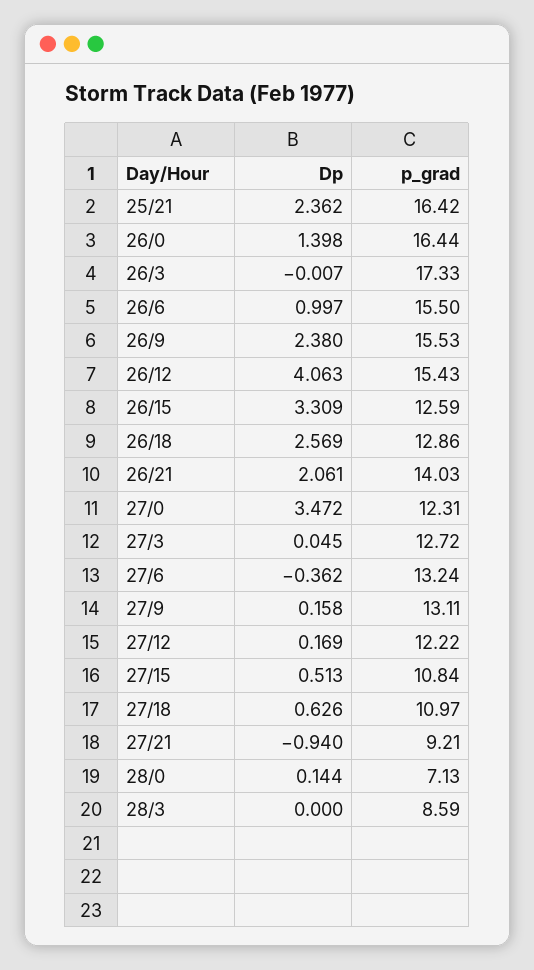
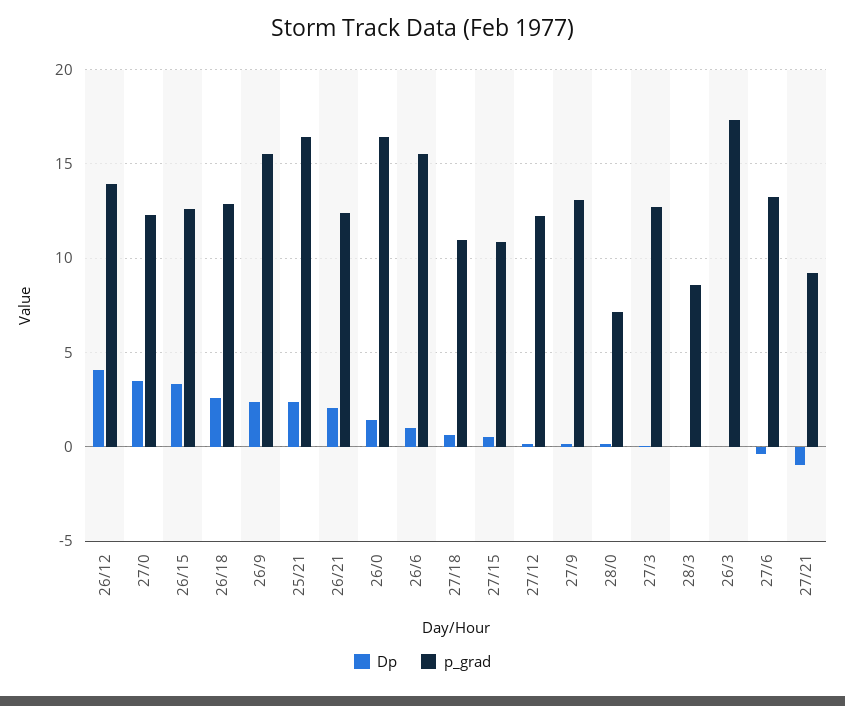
p_grad, 26/12: 15.43 -> 14
p_grad, 26/21: 14.03 -> 12.5

